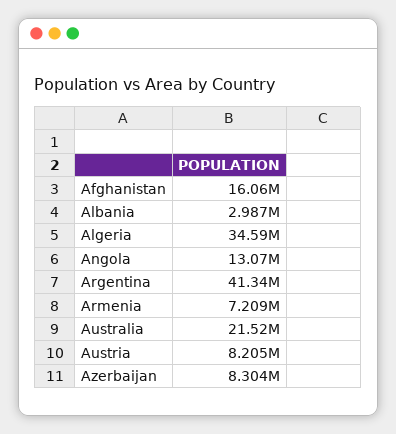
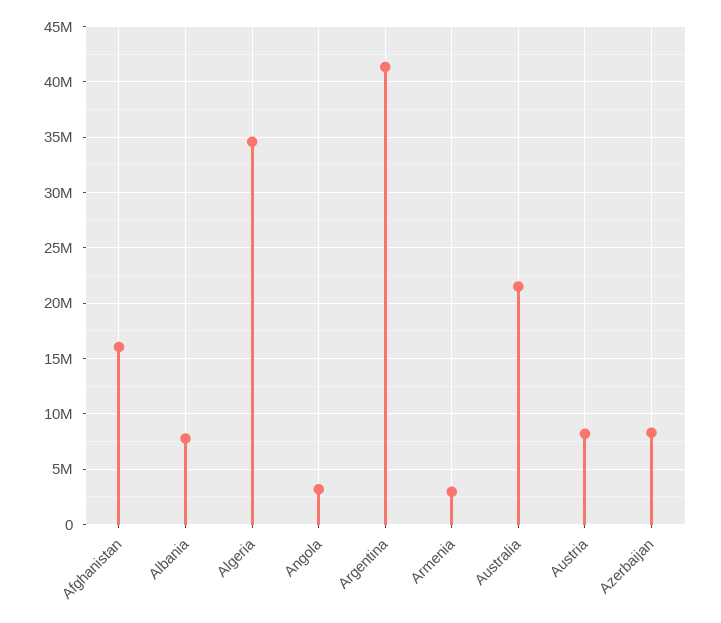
Albania: 2987000 -> 8000000
Angola: 13070000 -> 3000000
Armenia: 7209000 -> 3000000

